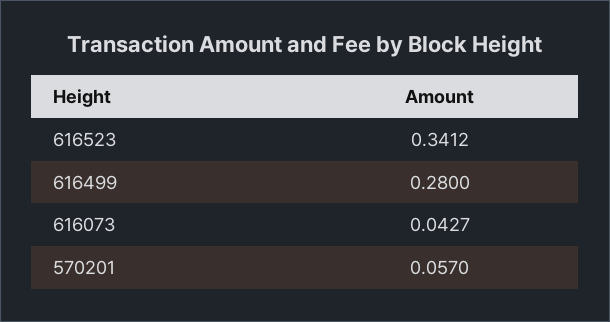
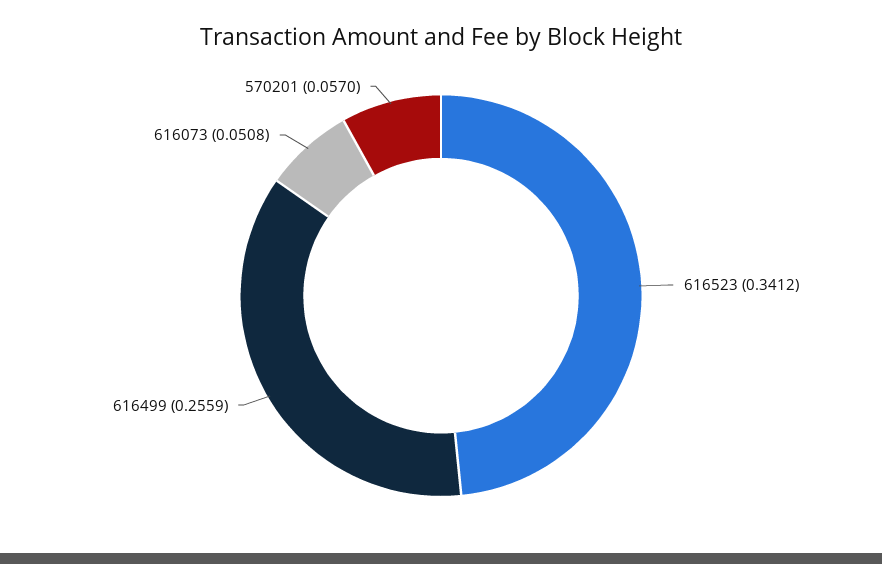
616499: 0.28 -> 0.2559
616073: 0.0427 -> 0.0508

